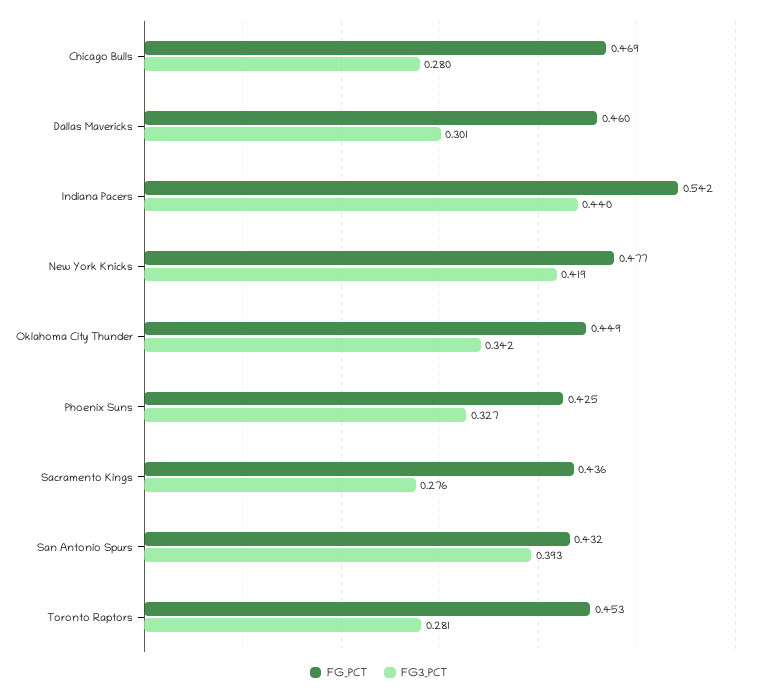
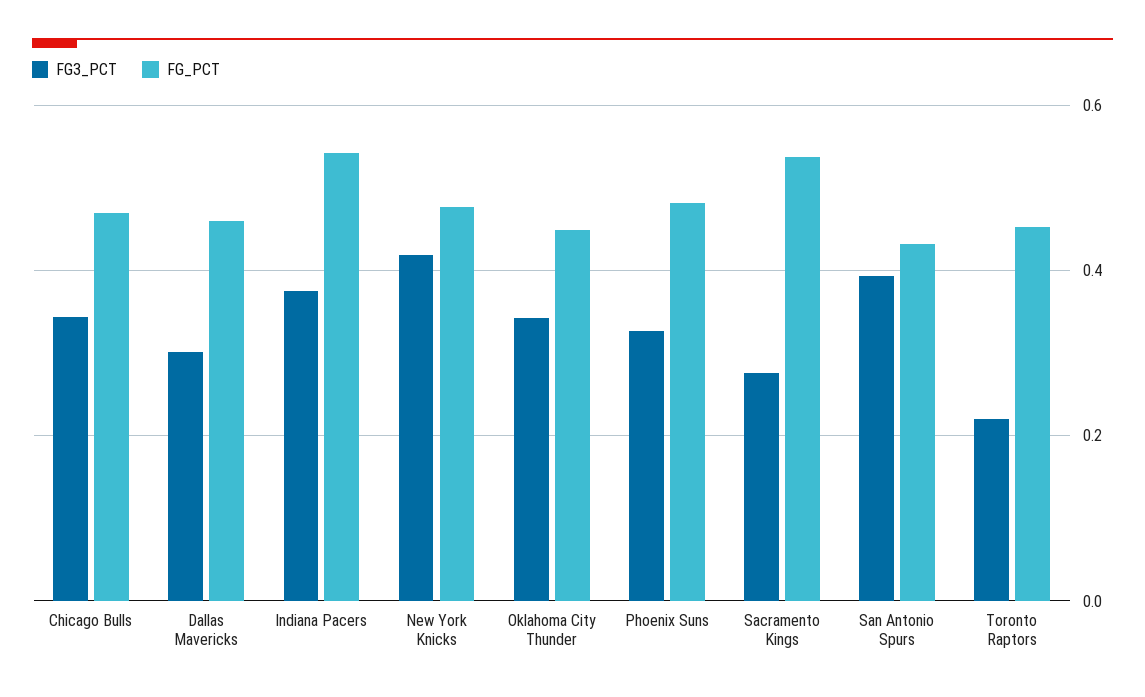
FG3_PCT, Chicago Bulls: 0.28 -> 0.34
FG3_PCT, Indiana Pacers: 0.44 -> 0.38
FG_PCT, Phoenix Suns: 0.425 -> 0.48
FG_PCT, Sacramento Kings: 0.436 -> 0.54
FG3_PCT, Toronto Raptors: 0.281 -> 0.22

